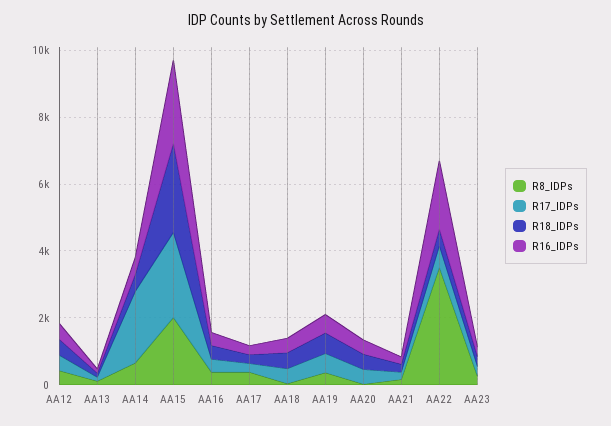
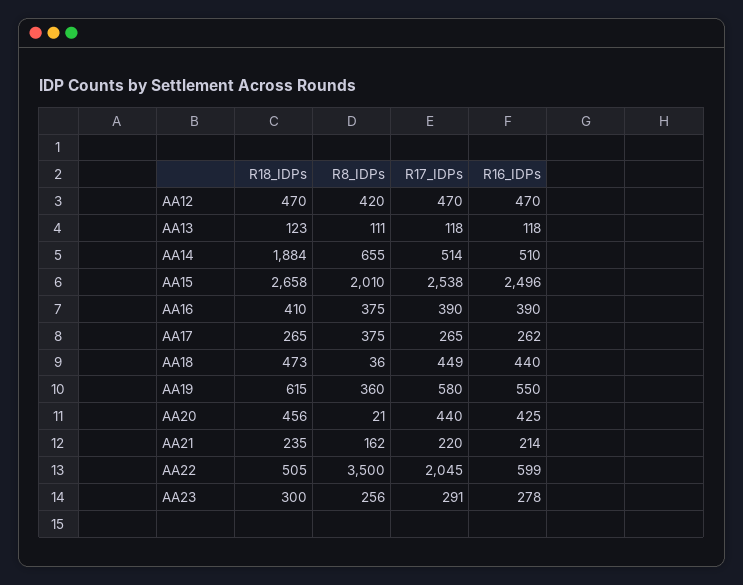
R17_IDPs, AA14: 2000 -> 514
R18_IDPs, AA14: 500 -> 1884
R17_IDPs, AA22: 500 -> 2045
R16_IDPs, AA22: 2000 -> 599

